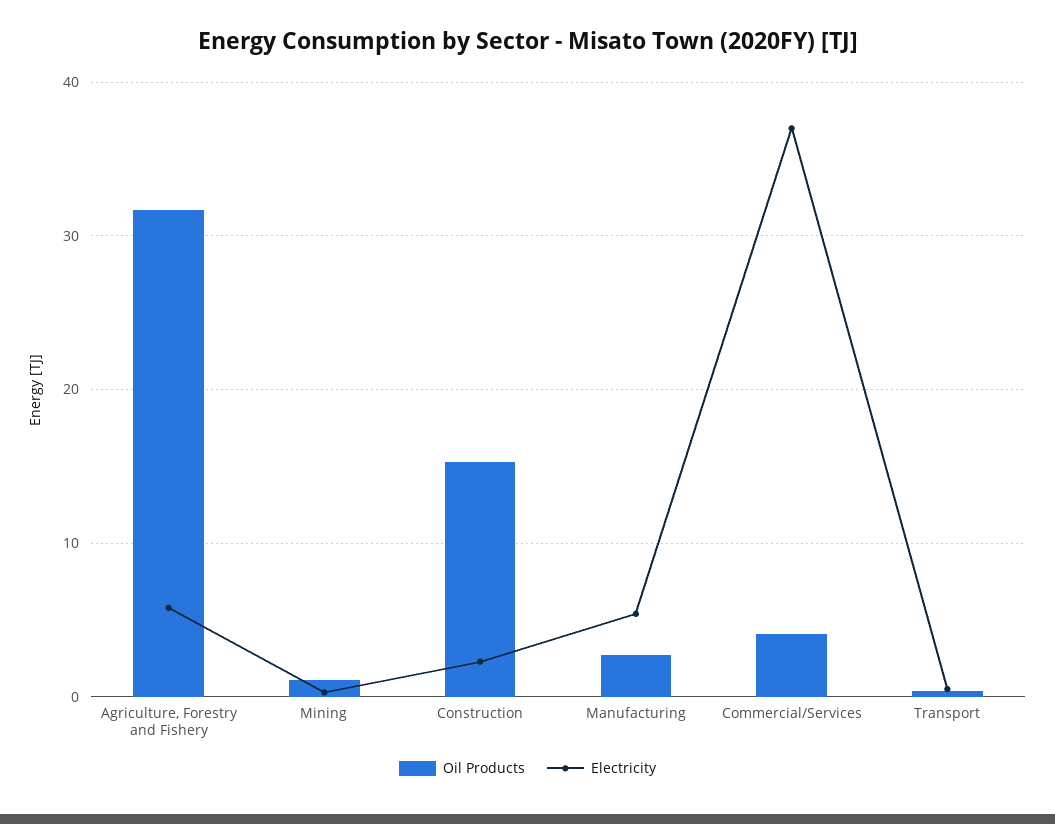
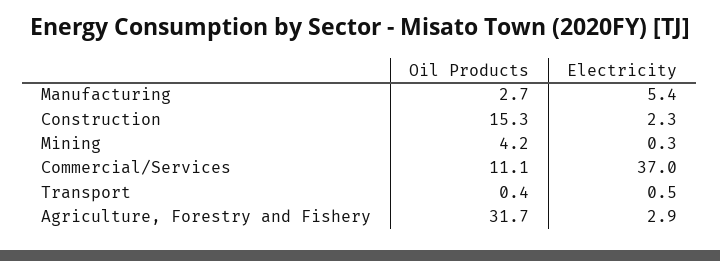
Electricity, Agriculture, Forestry and Fishery: 6 -> 2.9
Oil Products, Mining: 1 -> 4.2
Oil Products, Commercial/Services: 4 -> 11.1

